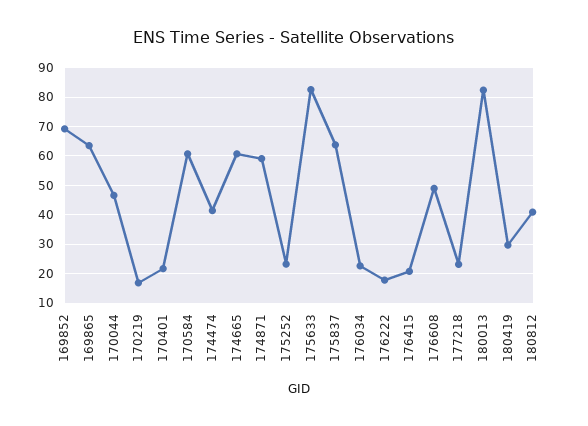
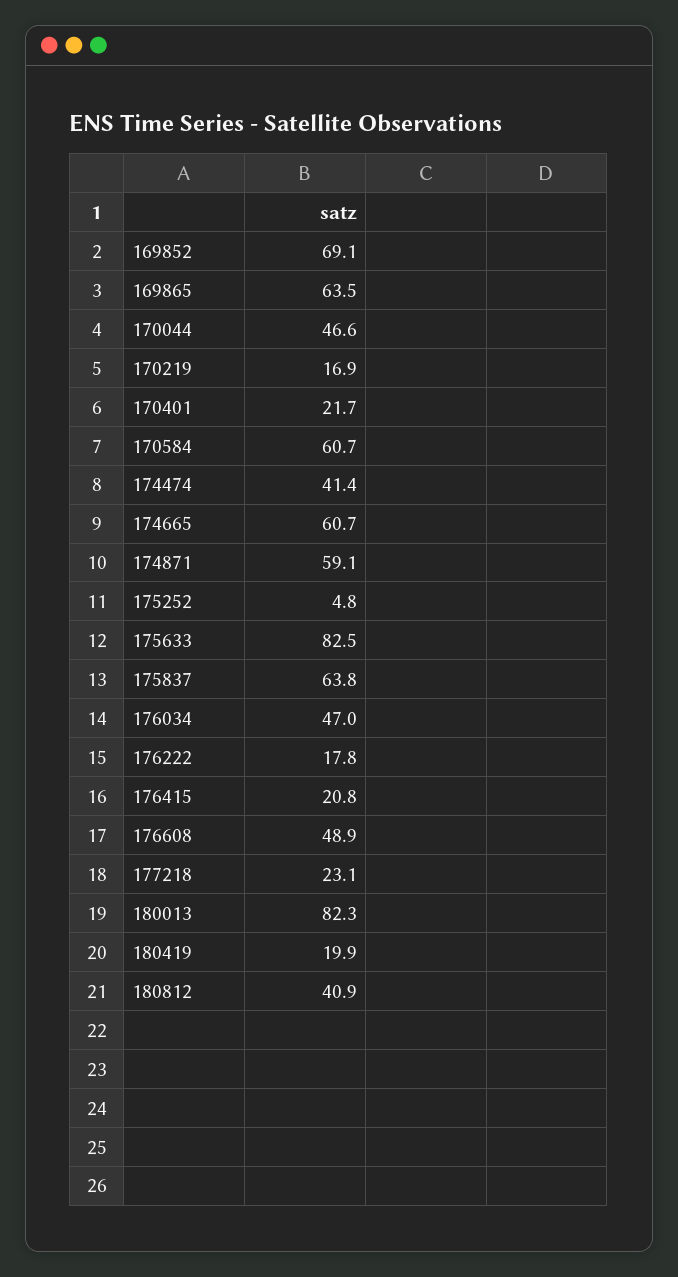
175252: 22.5 -> 4.8
176034: 22.5 -> 47
180419: 30 -> 19.9

